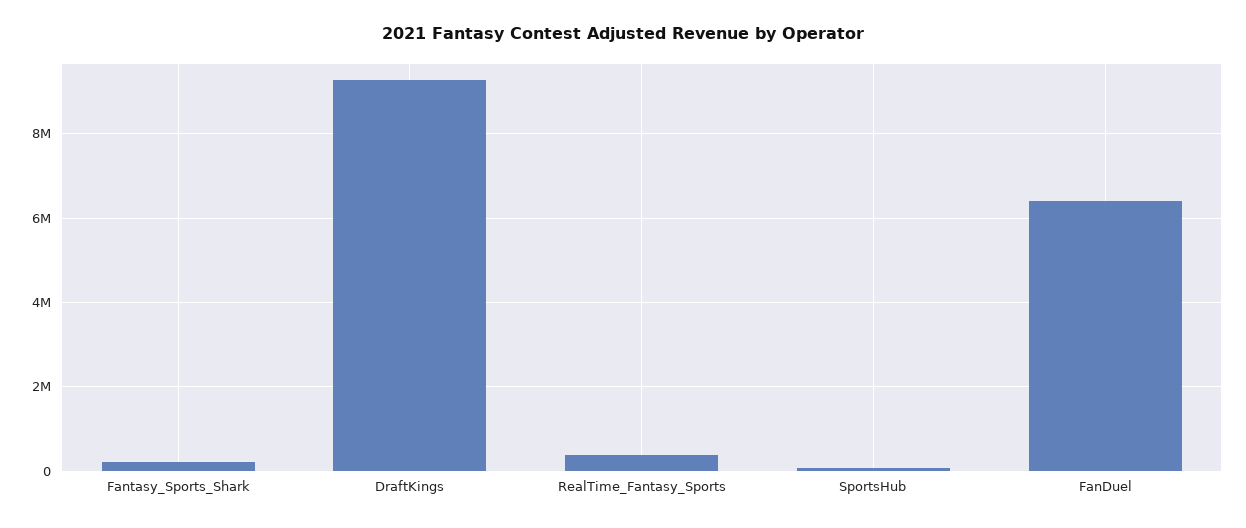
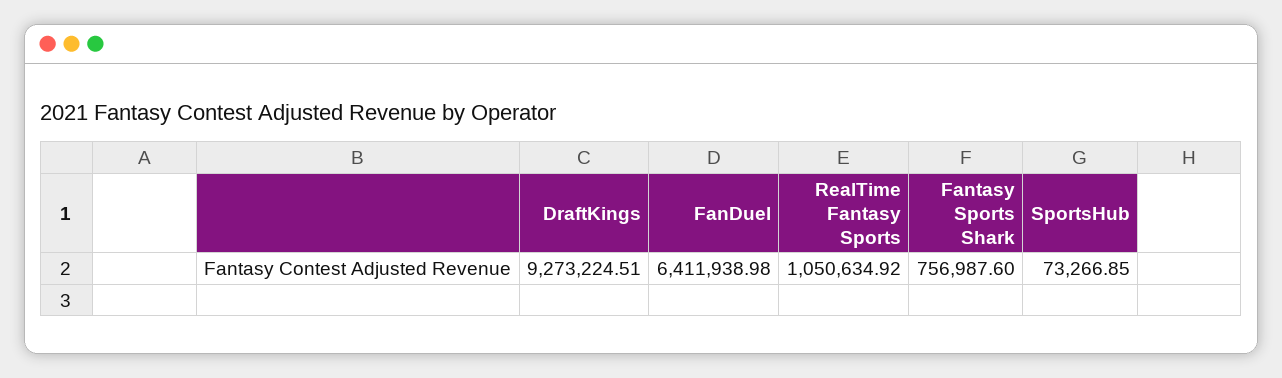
Fantasy_Sports_Shark: 200000 -> 756987.6
RealTime_Fantasy_Sports: 400000 -> 1050634.92

